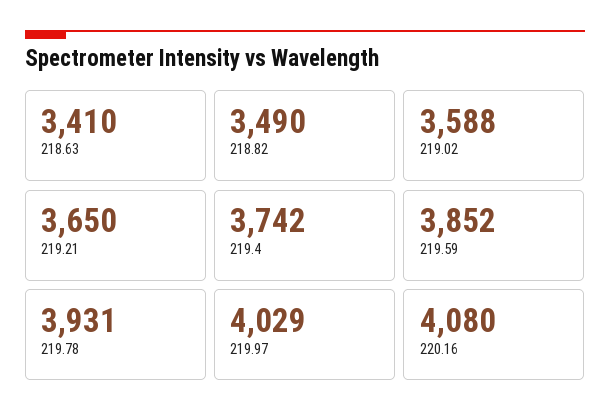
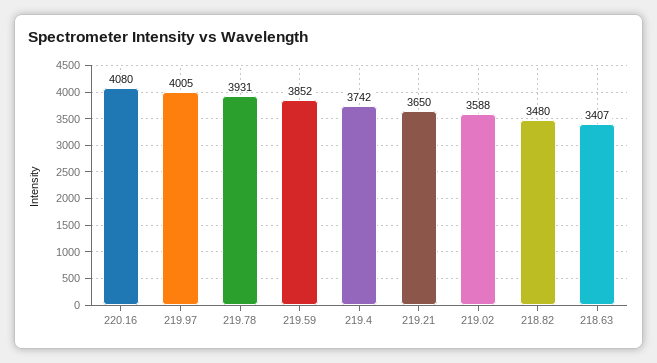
218.63: 3410 -> 3407
218.82: 3490 -> 3480
219.97: 4029 -> 4005

